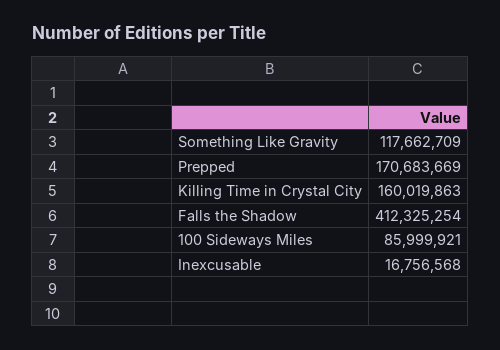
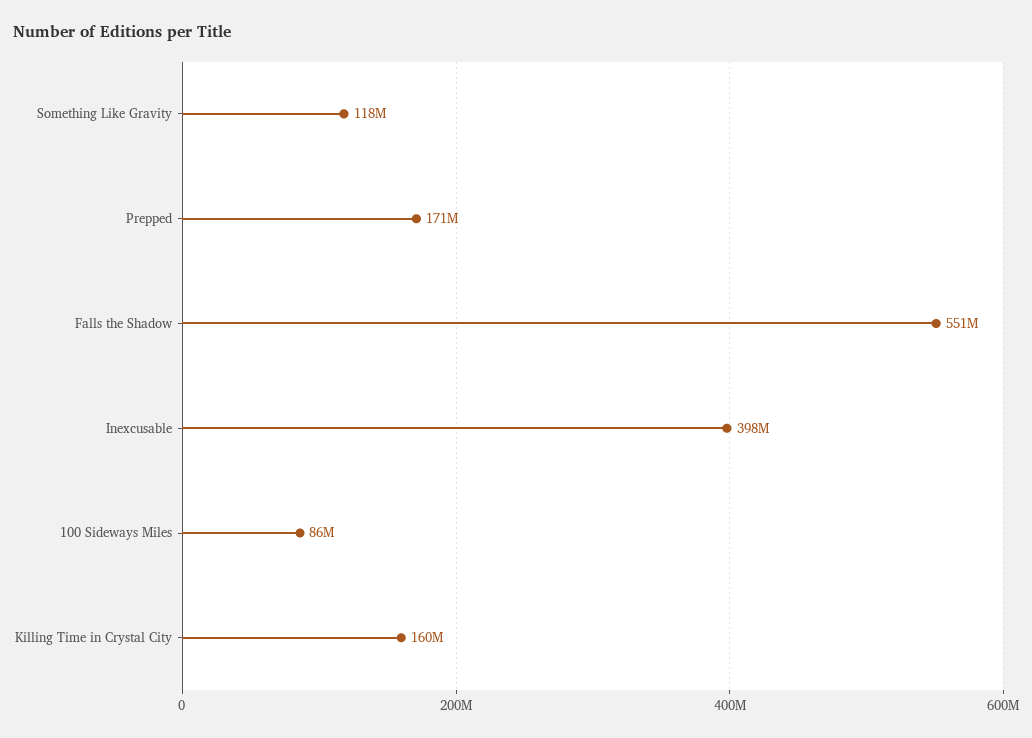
Falls the Shadow: 412325254 -> 551000000
Inexcusable: 16756568 -> 398000000

